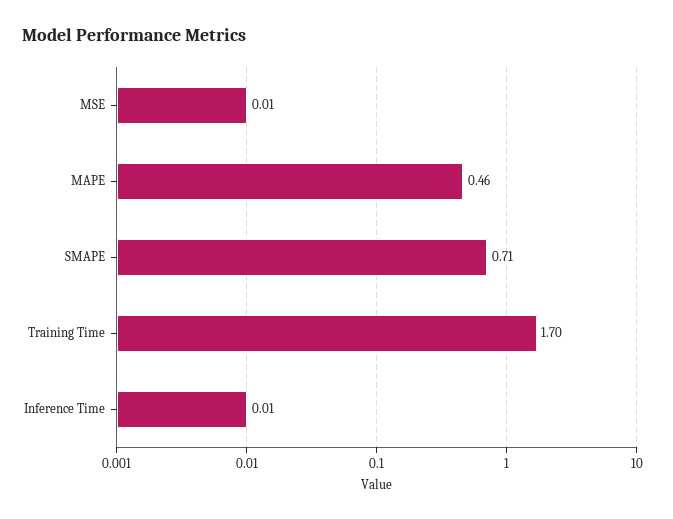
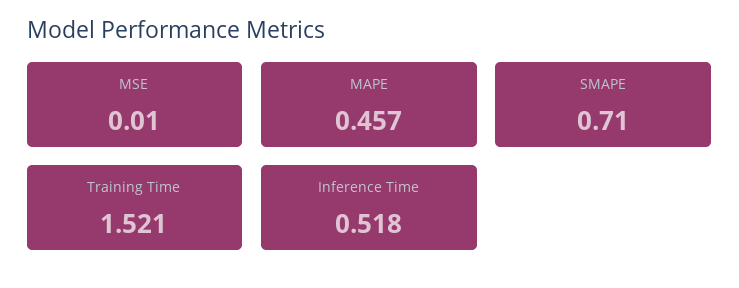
Training Time: 1.7 -> 1.521
Inference Time: 0.01 -> 0.518

